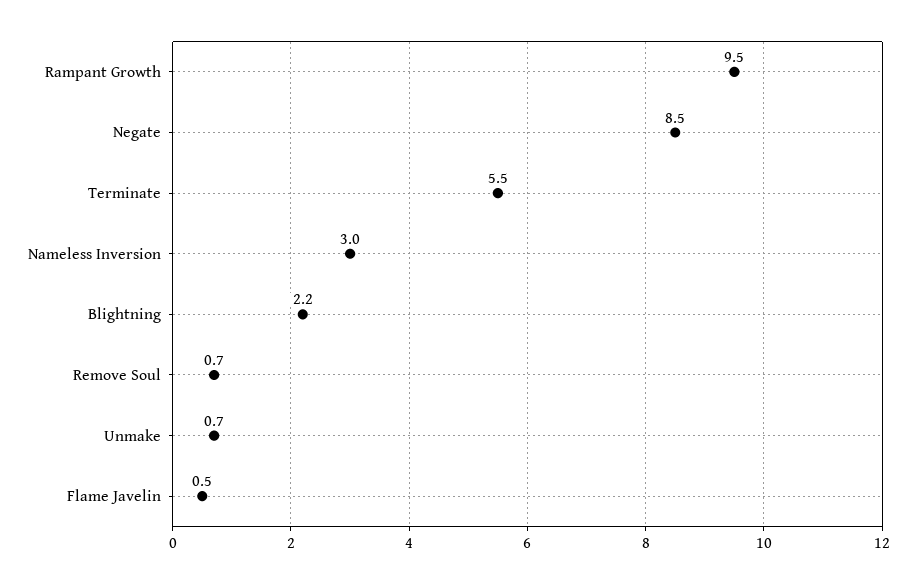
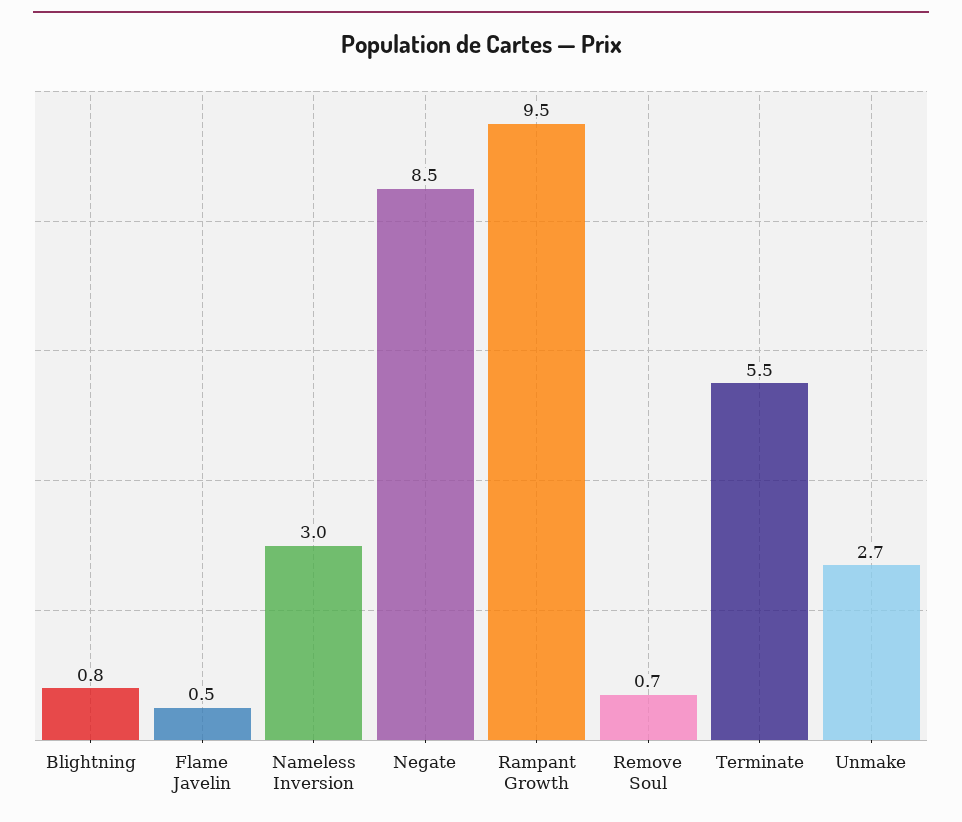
Blightning: 2.2 -> 0.8
Unmake: 0.7 -> 2.7

